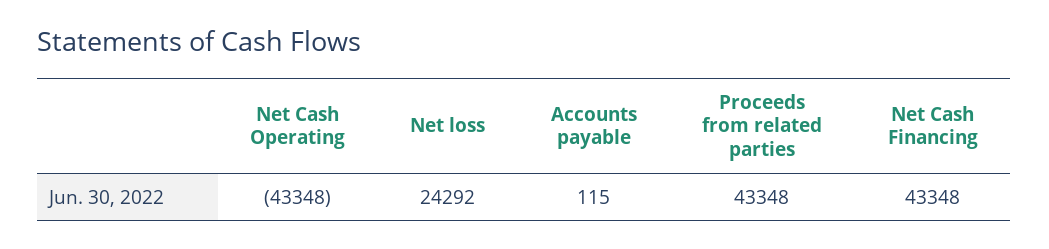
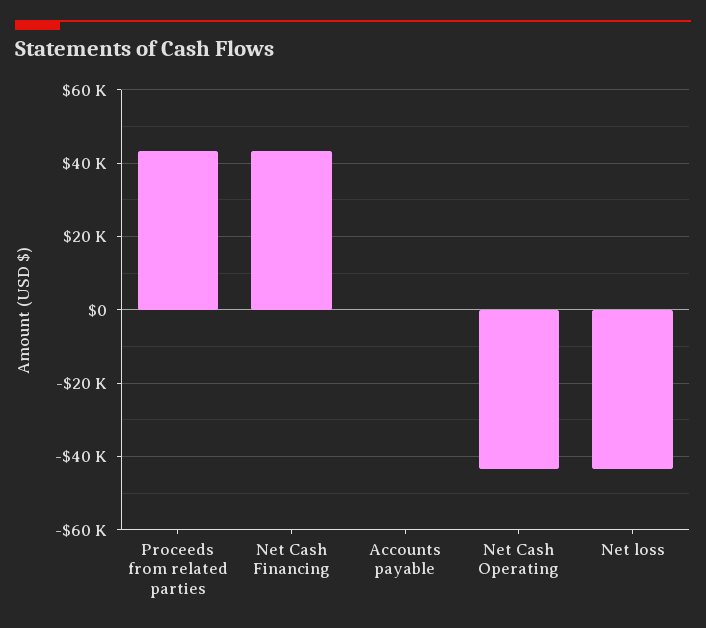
Net loss: 24292 -> -44000

